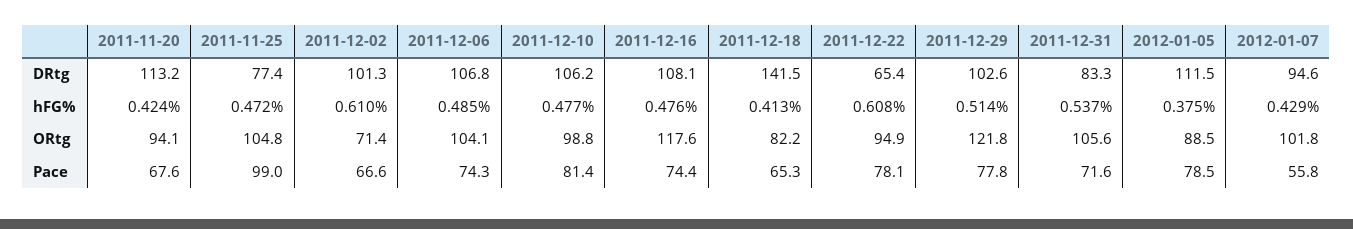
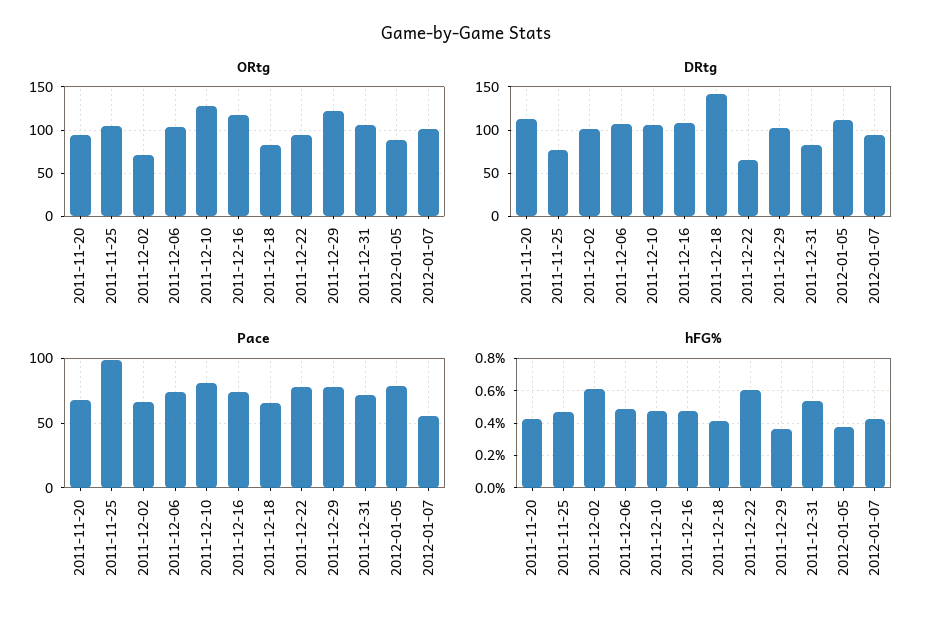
hFG%, 2011-12-29: 0.514 -> 0.35
ORtg, 2011-12-10: 98.8 -> 130

